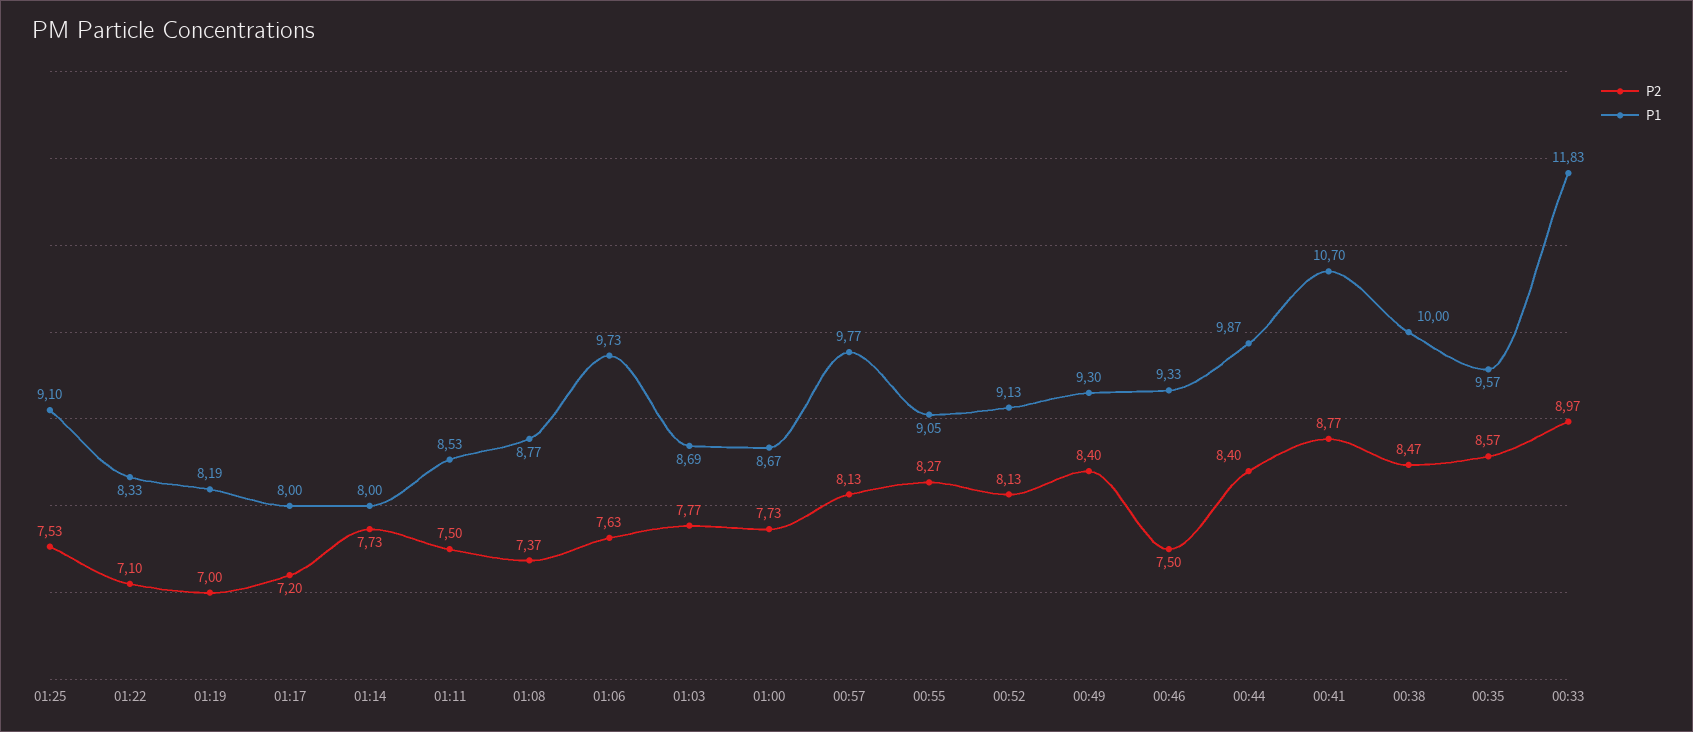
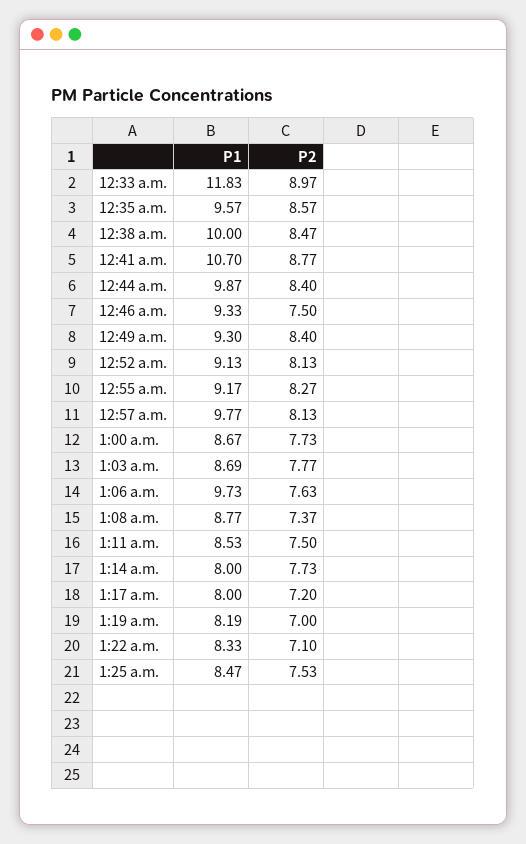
P1, 01:25: 9.1 -> 8.47
P1, 00:55: 9.05 -> 9.17

